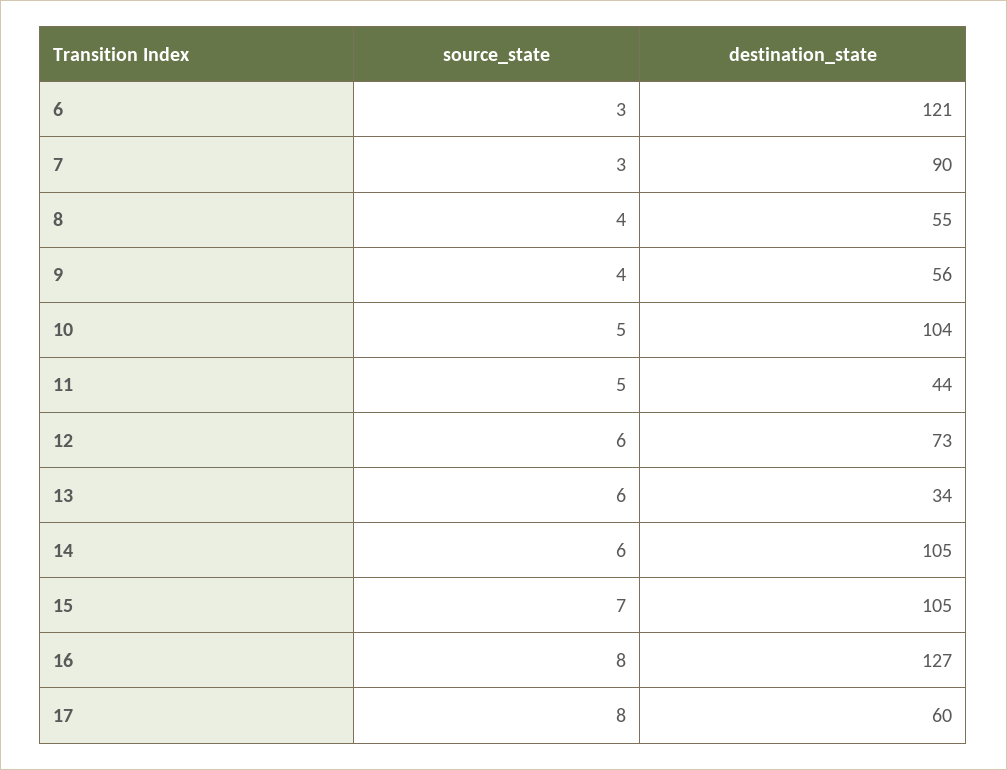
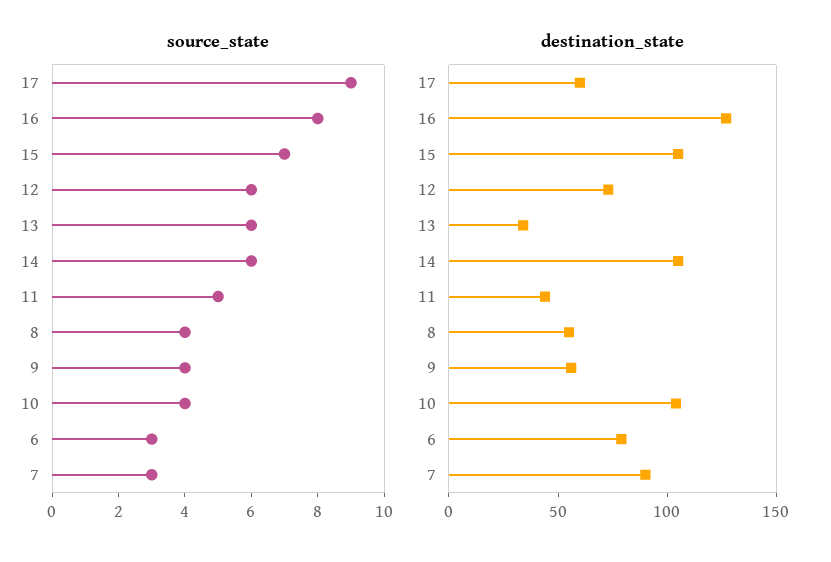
destination_state, 6: 121 -> 80
source_state, 10: 5 -> 4
source_state, 17: 8 -> 9

